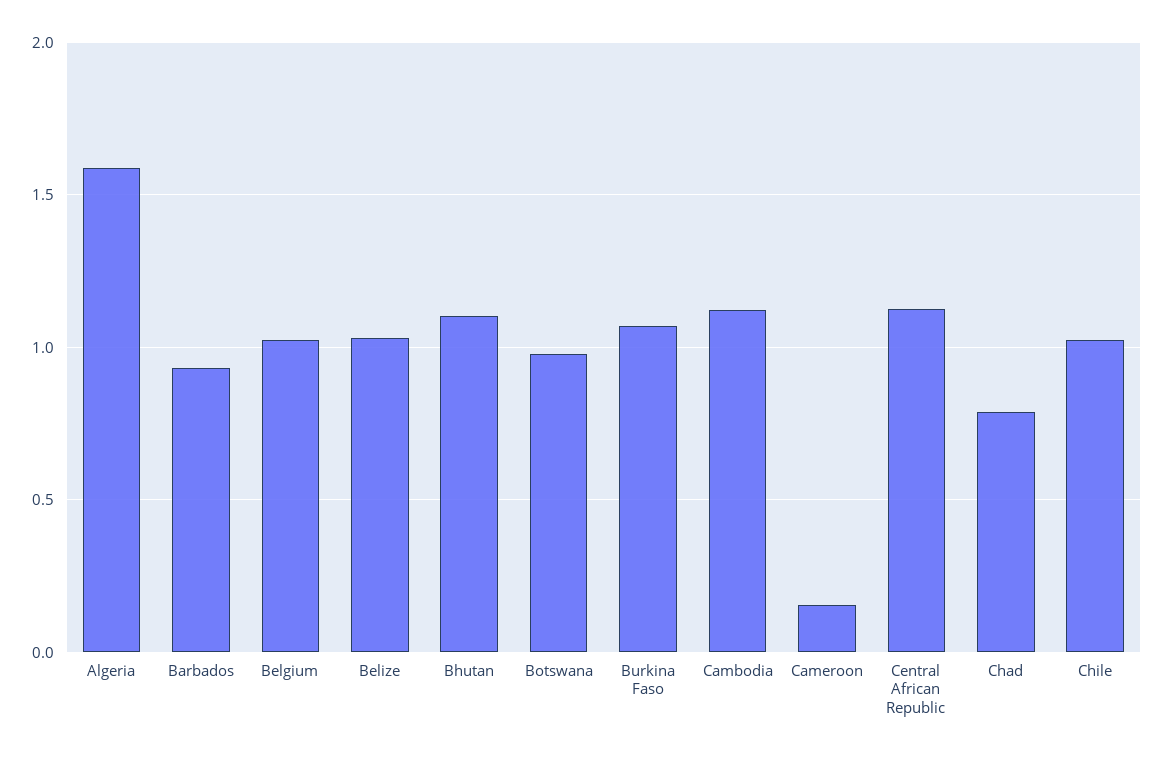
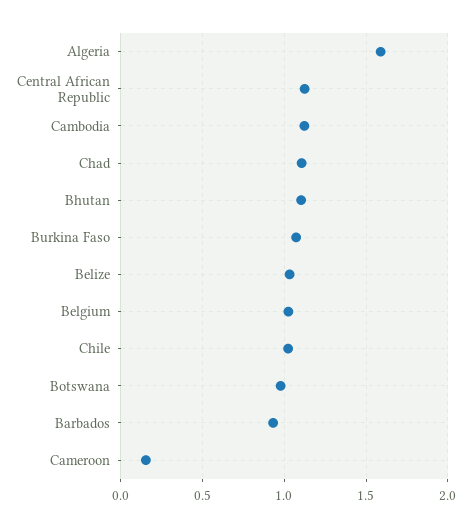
Chad: 0.8 -> 1.1

